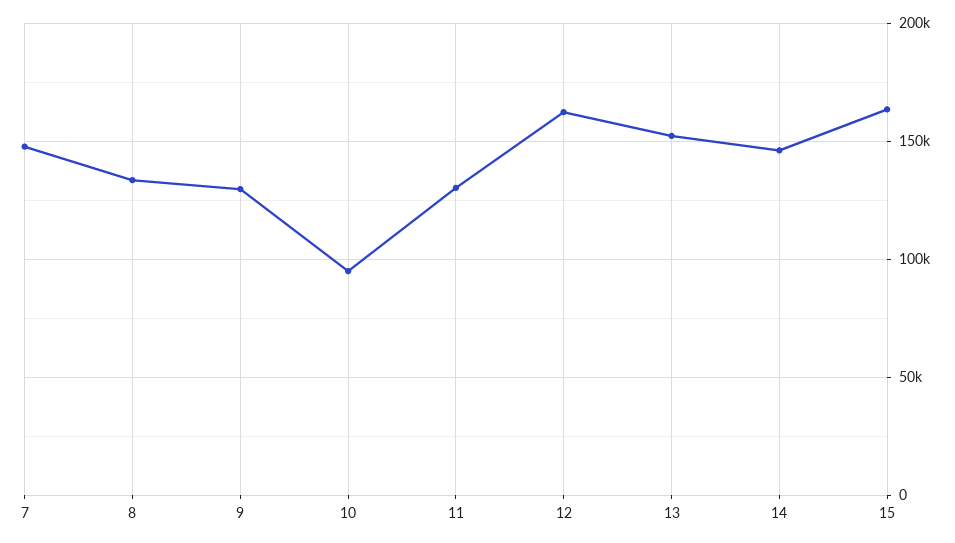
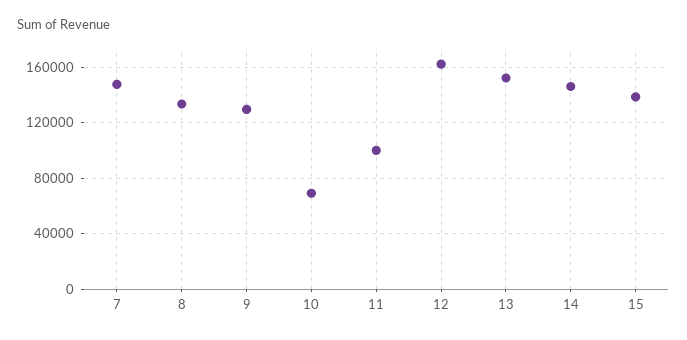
10: 95000 -> 70000
11: 130000 -> 100000
15: 165000 -> 140000

